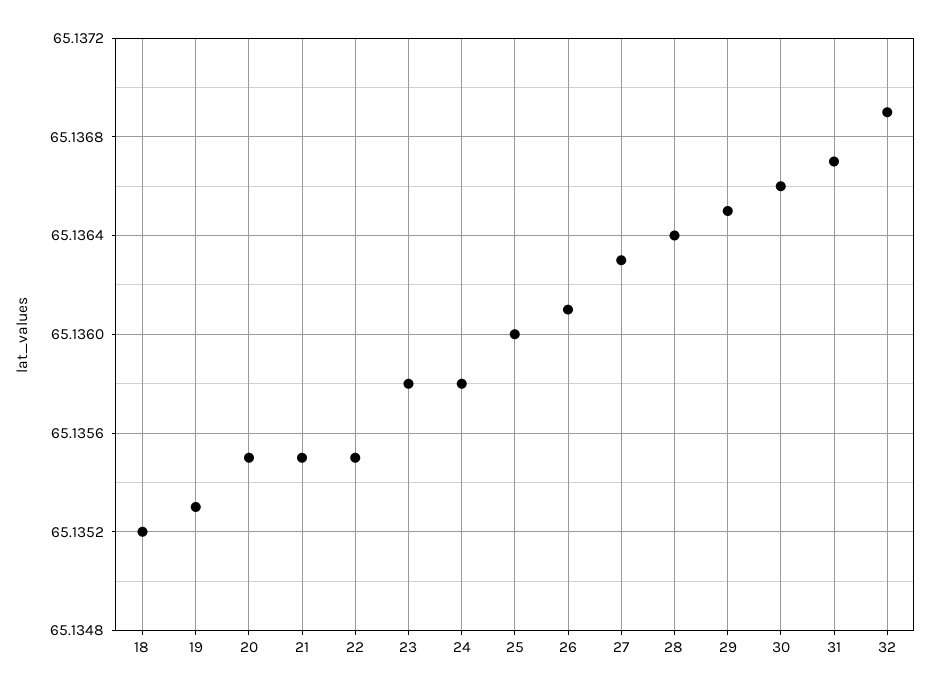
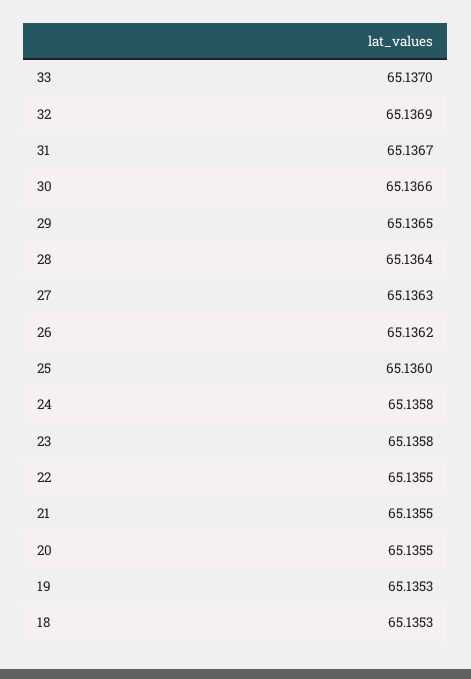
18: 65.1352 -> 65.1353
26: 65.1361 -> 65.1362
33: none -> 65.137

